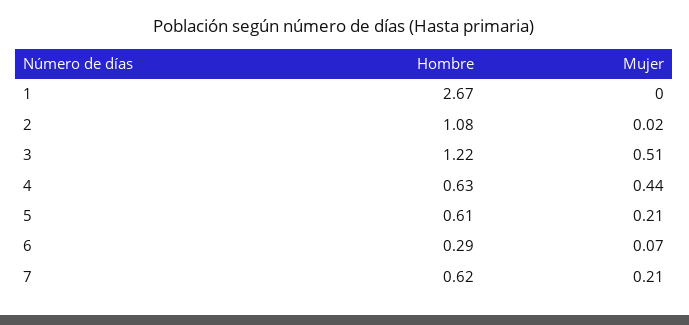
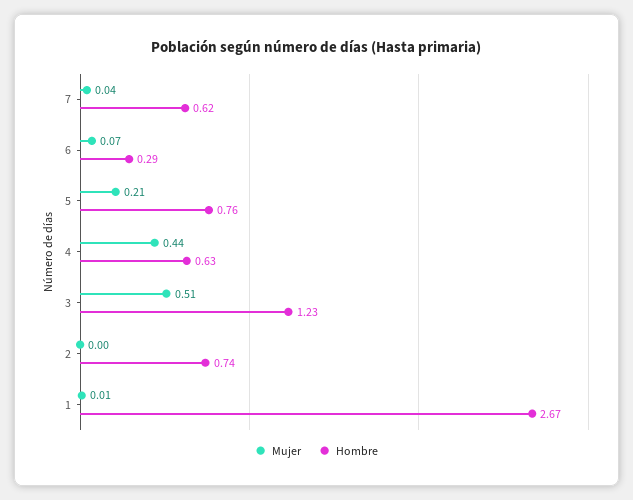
Mujer, 1: 0 -> 0.01
Hombre, 2: 1.08 -> 0.74
Mujer, 2: 0.02 -> 0
Hombre, 3: 1.22 -> 1.23
Hombre, 5: 0.61 -> 0.76
Mujer, 7: 0.21 -> 0.04

